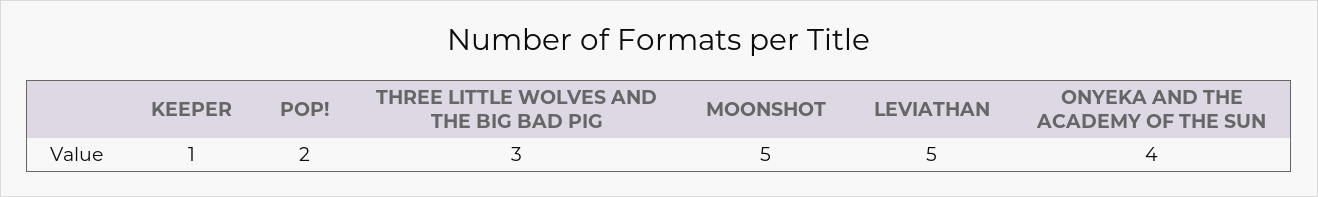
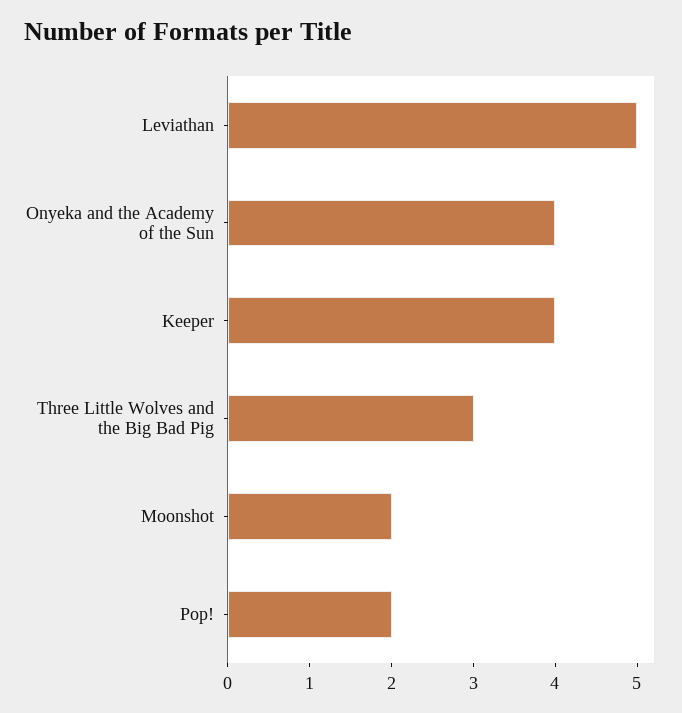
KEEPER: 1 -> 4
MOONSHOT: 5 -> 2

